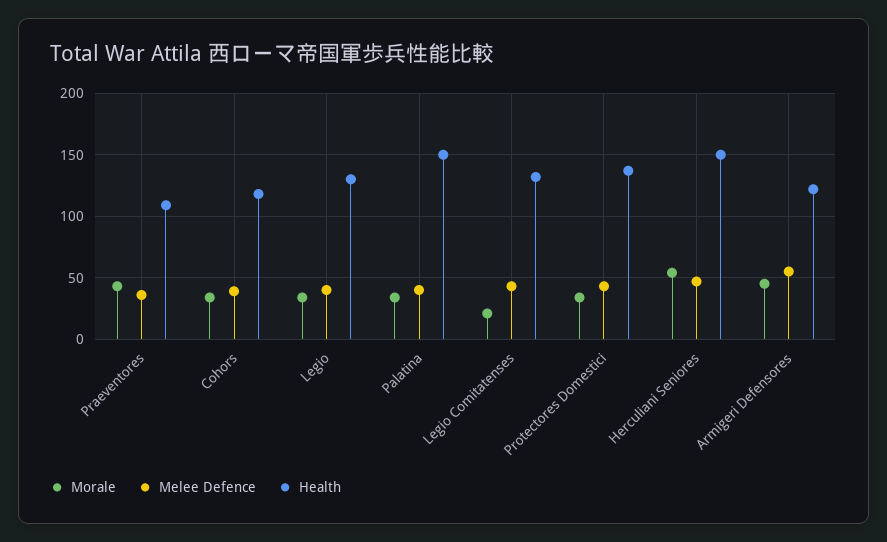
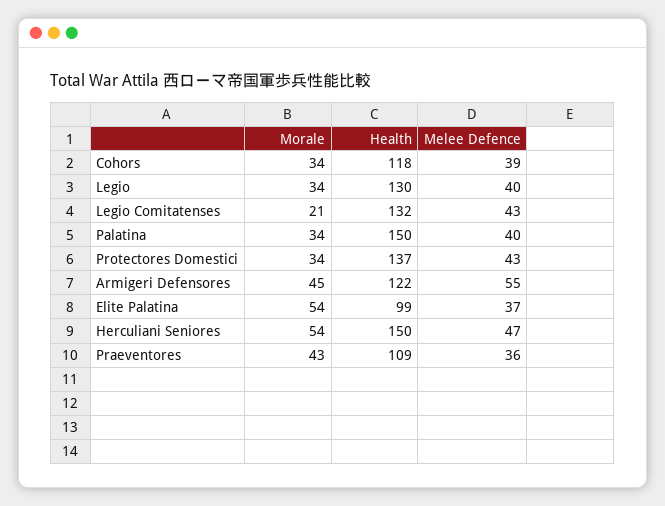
Morale, Elite Palatina: none -> 54
Health, Elite Palatina: none -> 99
Melee Defence, Elite Palatina: none -> 37

